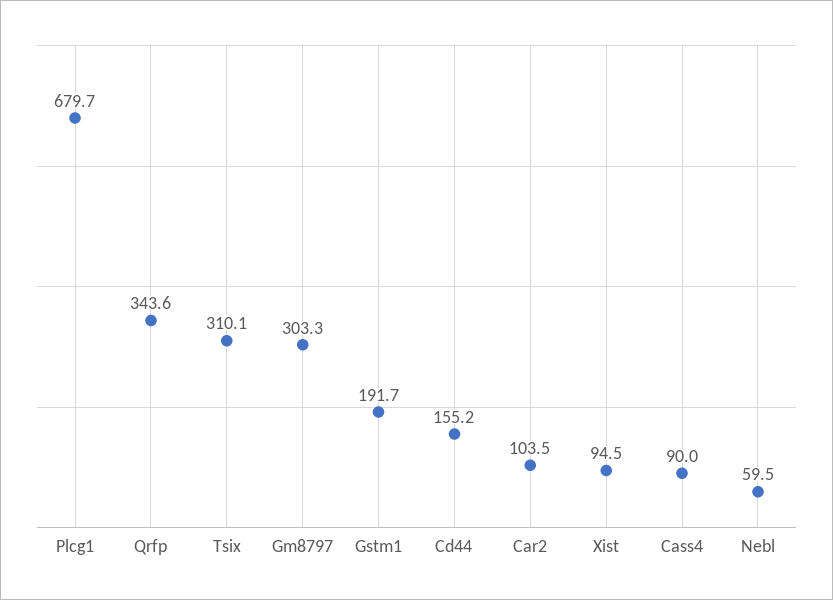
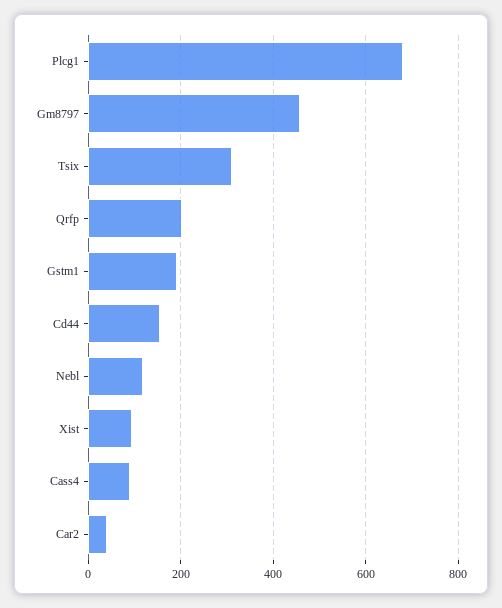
Qrfp: 343.6 -> 200
Gm8797: 303.3 -> 460
Car2: 103.5 -> 40
Nebl: 59.5 -> 120

